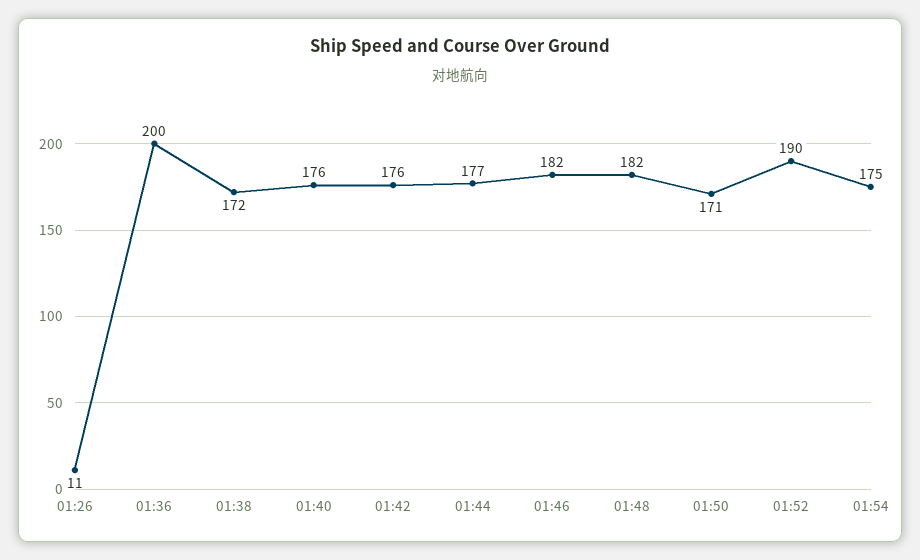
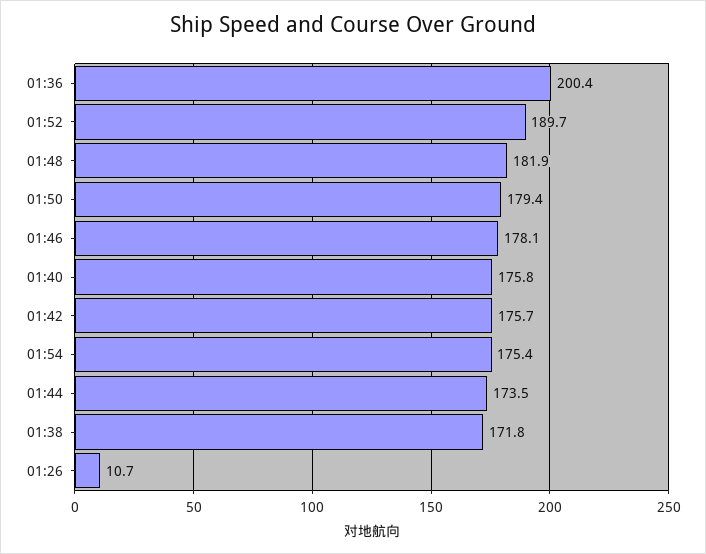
01:44: 177 -> 173.5
01:46: 182 -> 178.1
01:50: 171 -> 179.4

